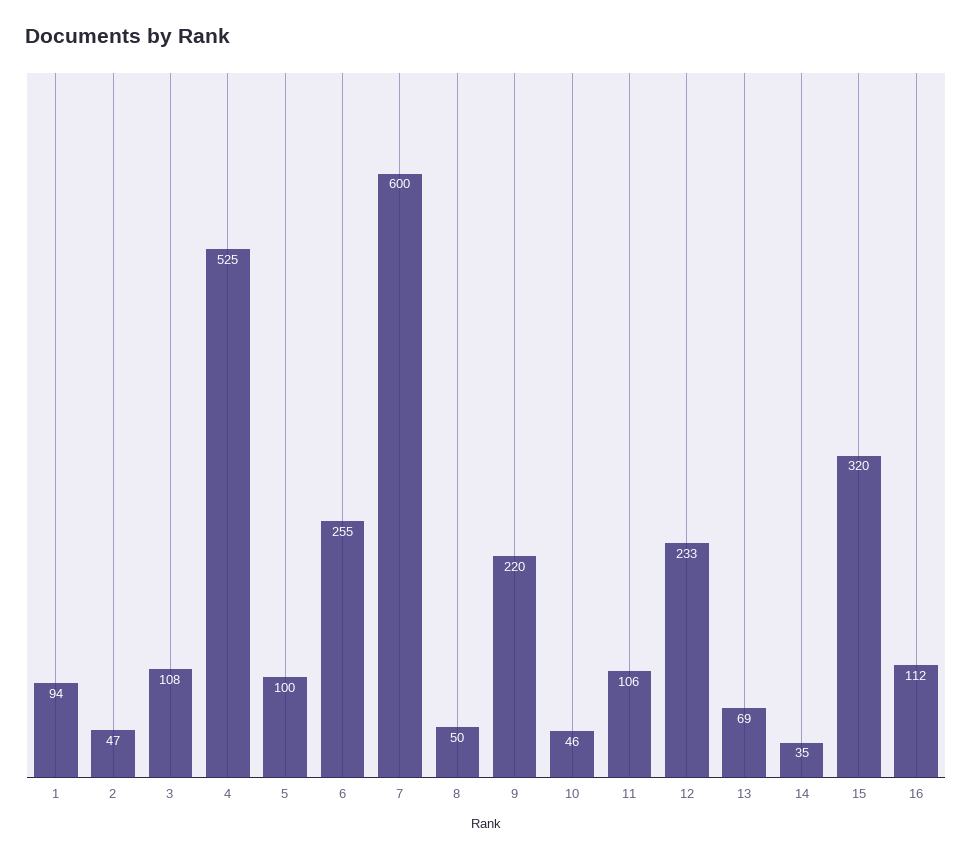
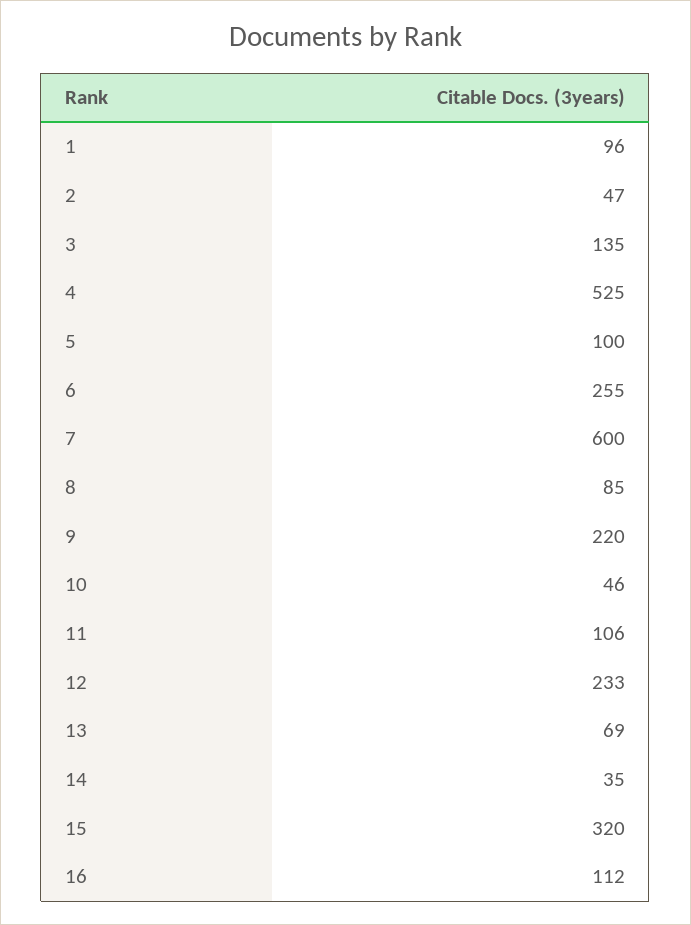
1: 94 -> 96
3: 108 -> 135
8: 50 -> 85

